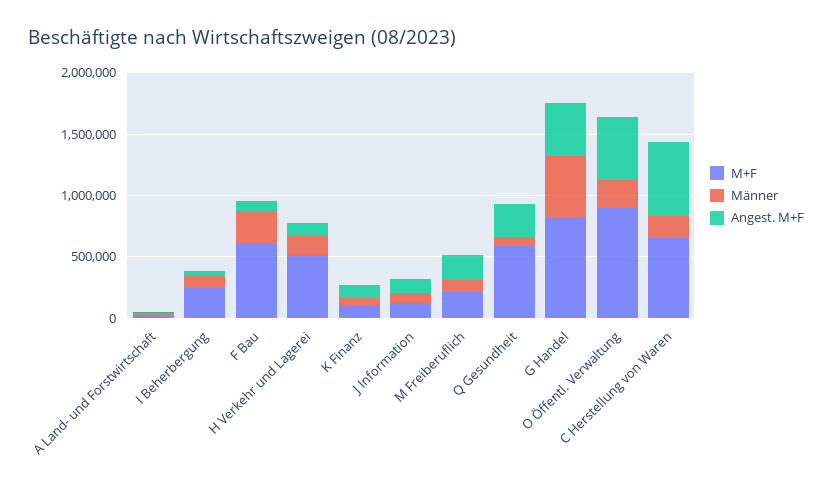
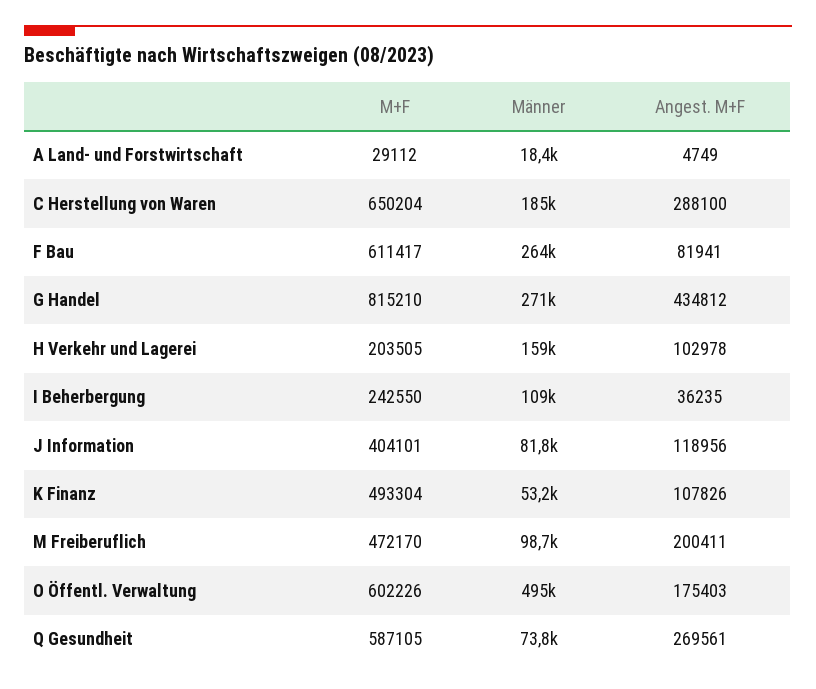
M+F, H Verkehr und Lagerei: 500000 -> 203505
M+F, K Finanz: 100000 -> 493304
M+F, J Information: 100000 -> 404101
M+F, M Freiberuflich: 200000 -> 472170
Männer, G Handel: 500000 -> 271000
M+F, O Öffentl. Verwaltung: 900000 -> 602226
Männer, O Öffentl. Verwaltung: 200000 -> 495000
Angest. M+F, O Öffentl. Verwaltung: 500000 -> 175403
Angest. M+F, C Herstellung von Waren: 600000 -> 288100

